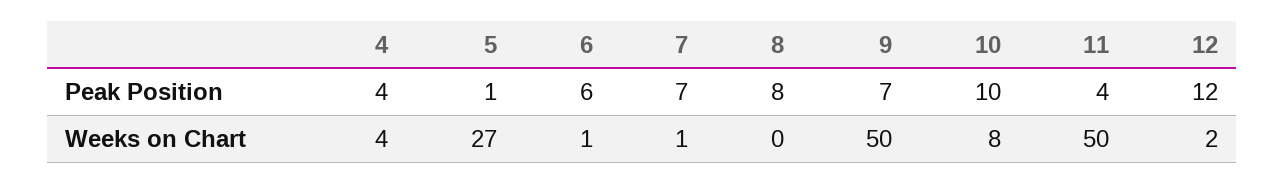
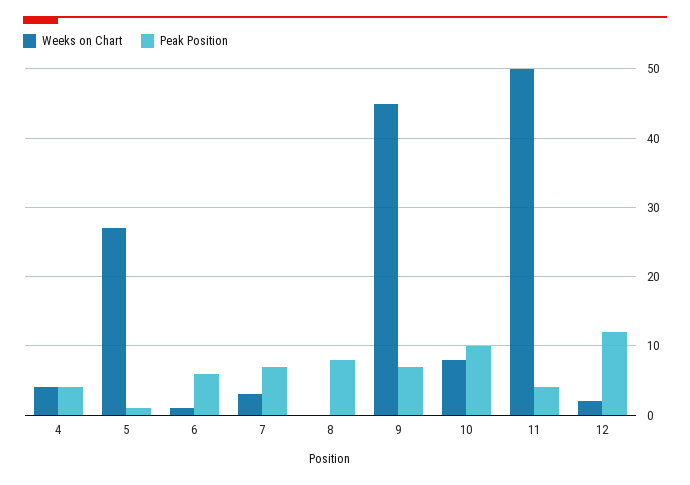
Weeks on Chart, 7: 1 -> 3
Weeks on Chart, 9: 50 -> 45

